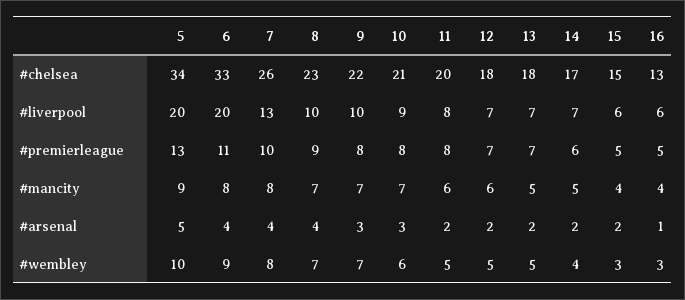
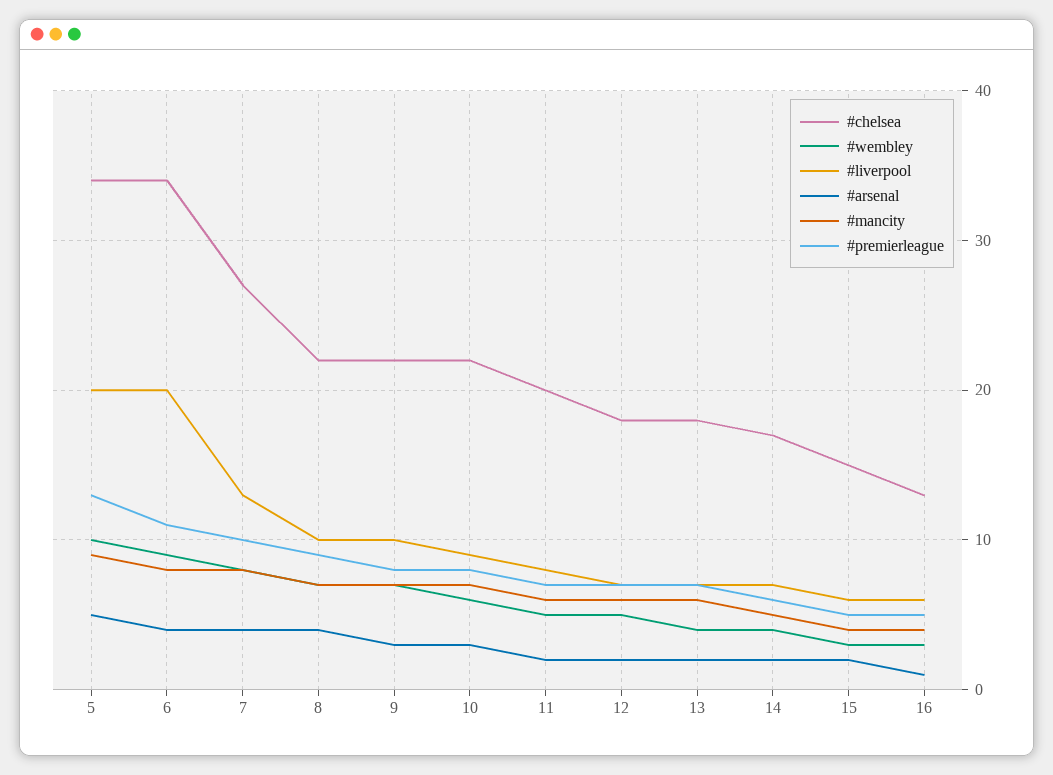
#chelsea, 6: 33 -> 34
#chelsea, 7: 26 -> 27
#chelsea, 8: 23 -> 22
#chelsea, 10: 21 -> 22
#premierleague, 11: 8 -> 7
#mancity, 13: 5 -> 6
#wembley, 13: 5 -> 4

